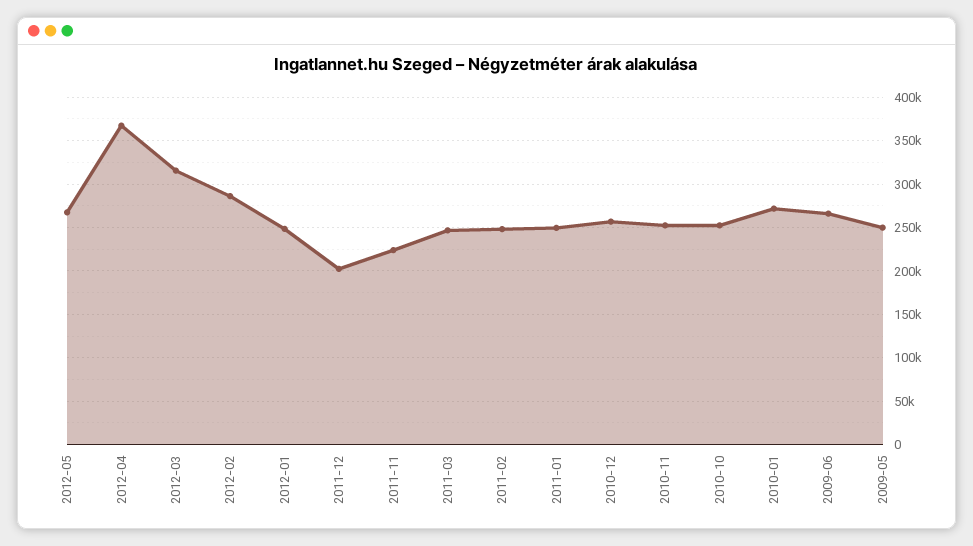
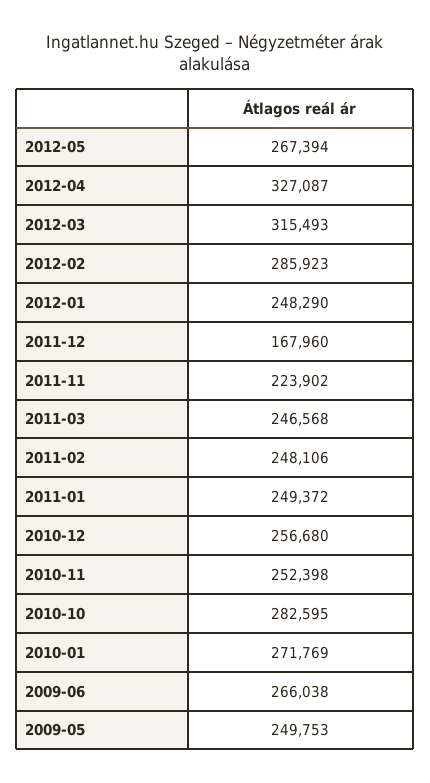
2012-04: 370000 -> 327087
2011-12: 200000 -> 167960
2010-10: 250000 -> 282595

